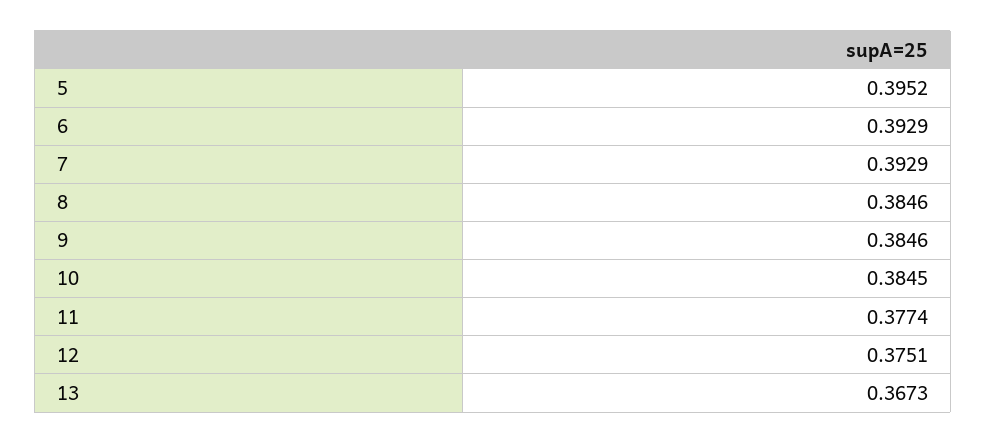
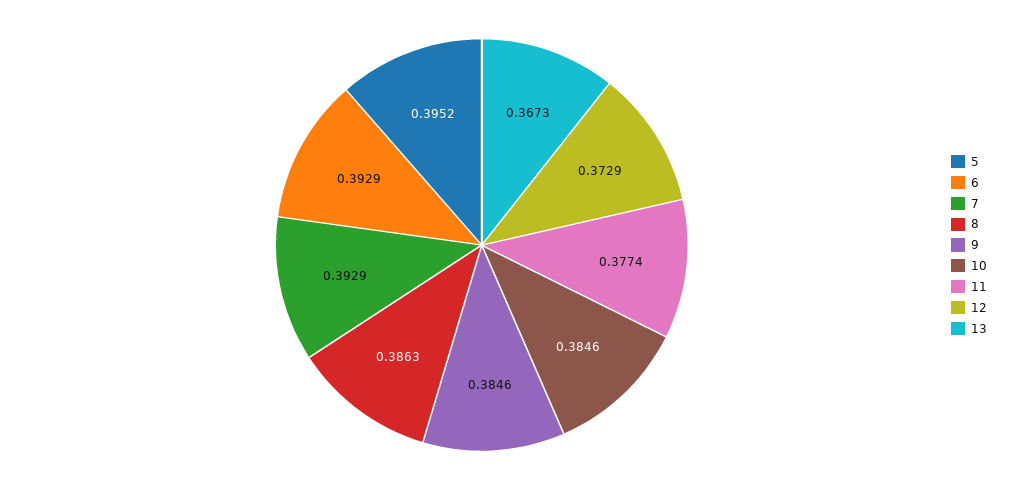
8: 0.3846 -> 0.3863
10: 0.3845 -> 0.3846
12: 0.3751 -> 0.3729

